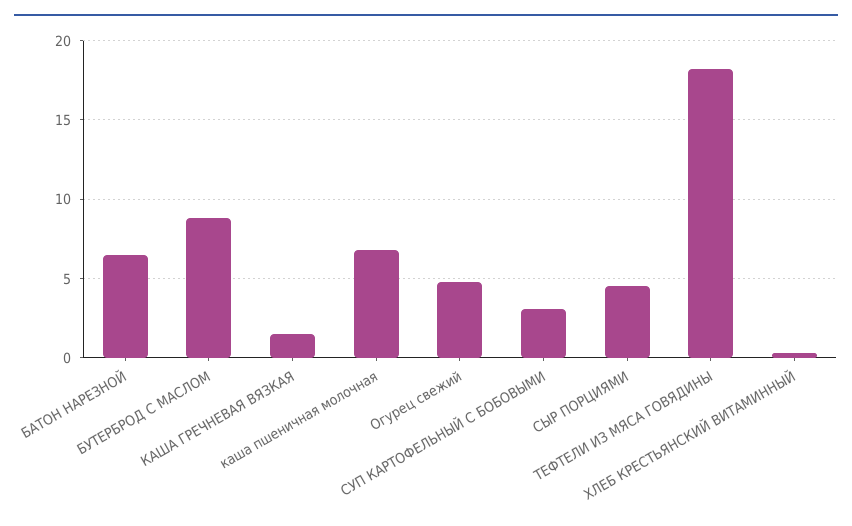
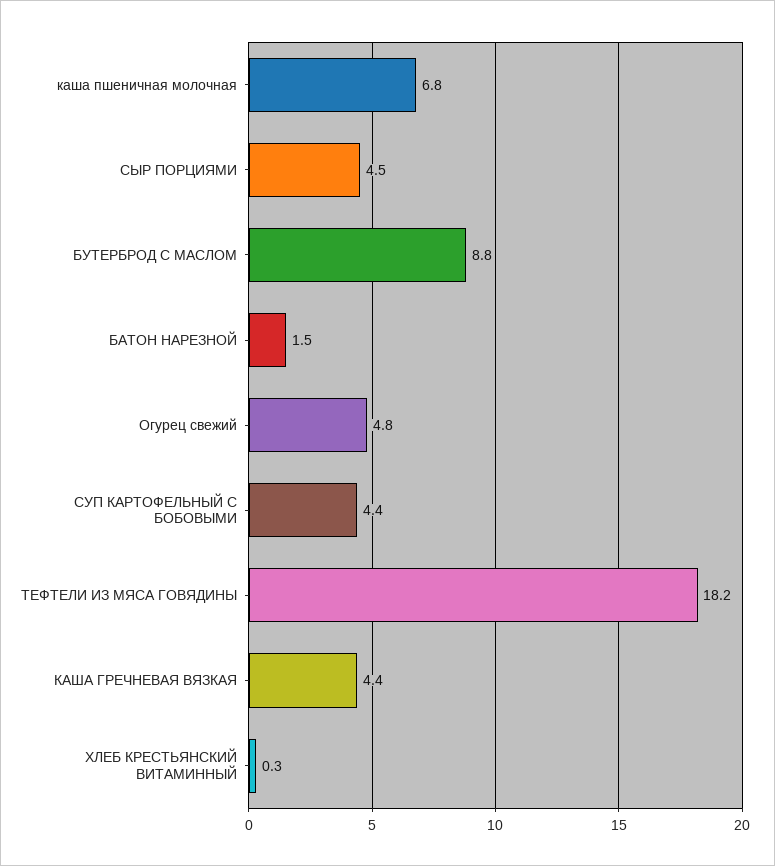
БАТОН НАРЕЗНОЙ: 6.5 -> 1.5
КАША ГРЕЧНЕВАЯ ВЯЗКАЯ: 1.5 -> 4.4
СУП КАРТОФЕЛЬНЫЙ С БОБОВЫМИ: 3 -> 4.4

